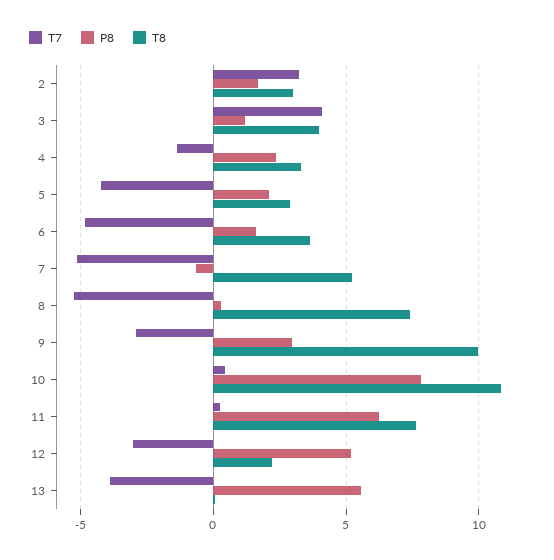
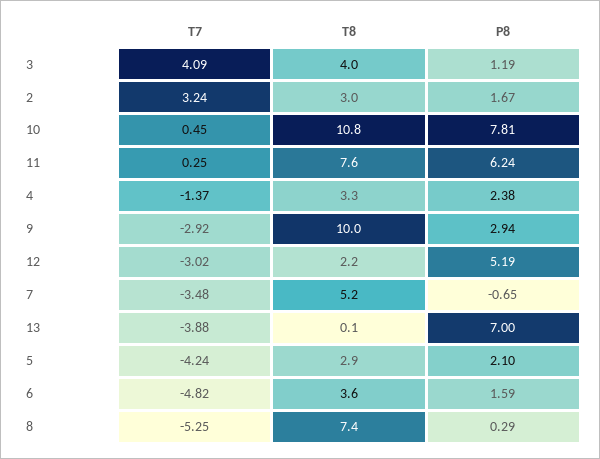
T7, 7: -5 -> -3.48
P8, 13: 5.5 -> 7

